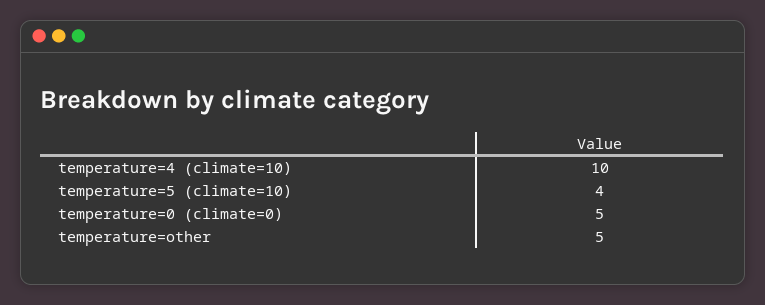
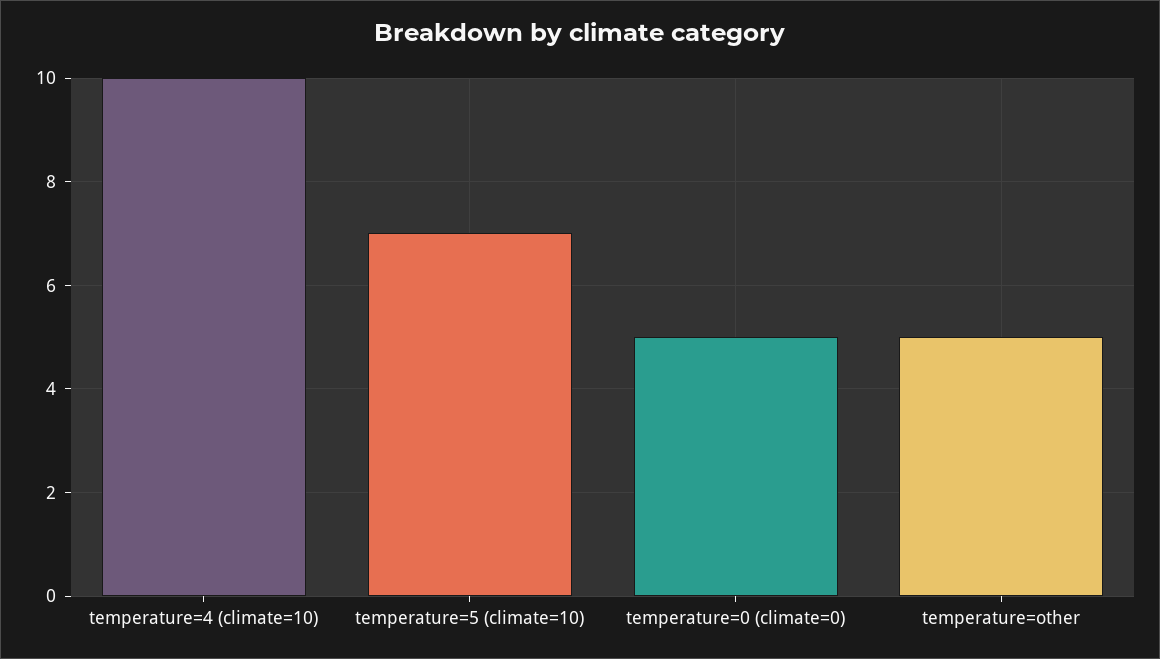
temperature=5 (climate=10): 4 -> 7

